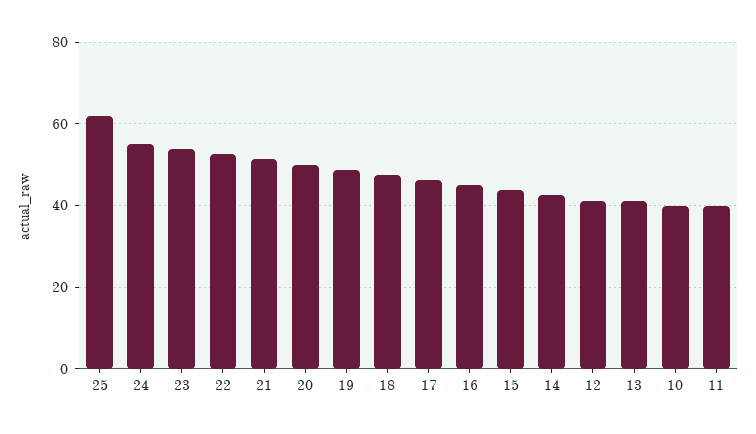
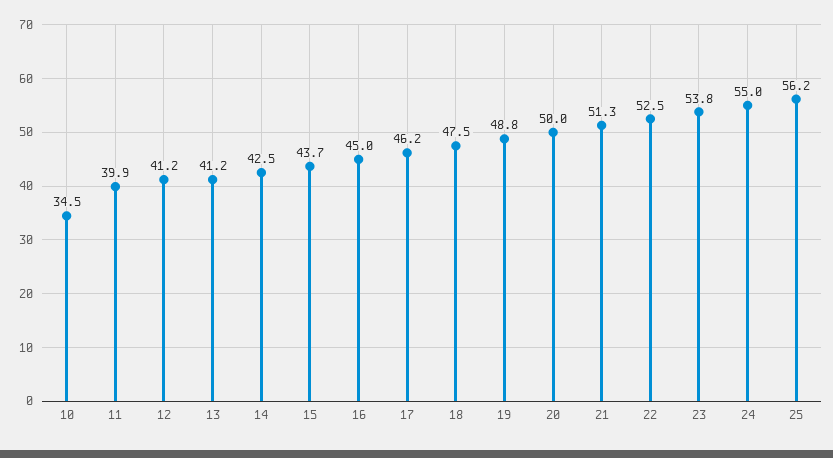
25: 62 -> 56.2
10: 40 -> 34.5

